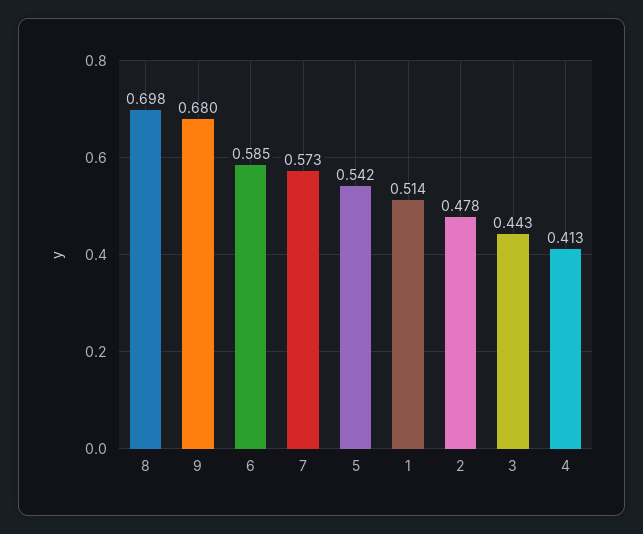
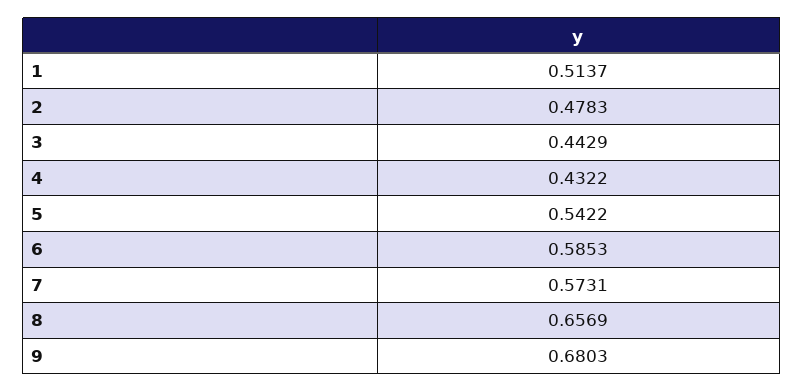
8: 0.698 -> 0.6569
4: 0.413 -> 0.4322

